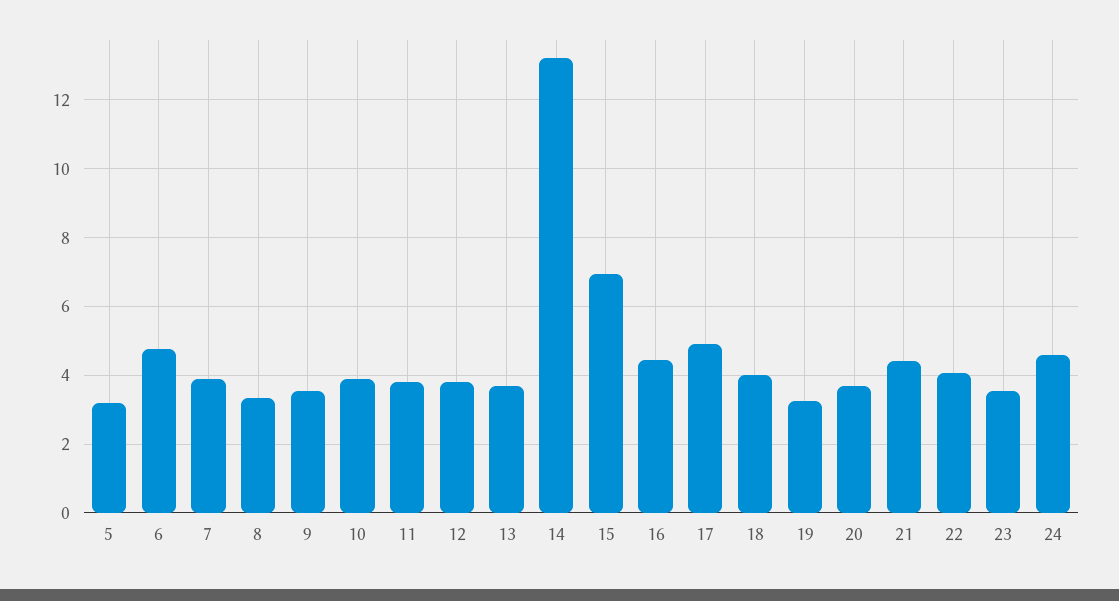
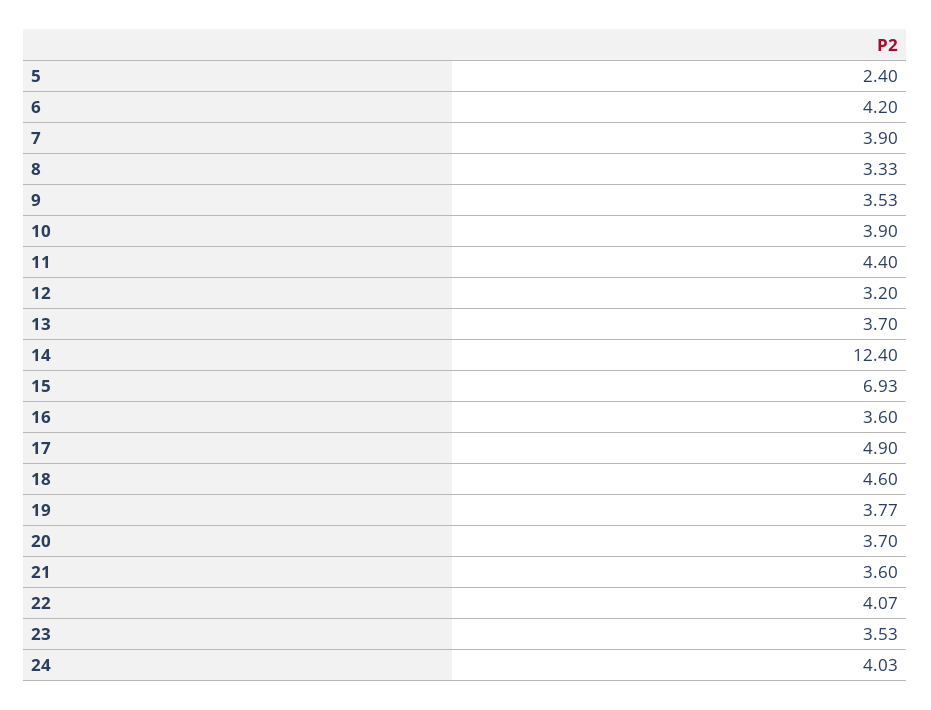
5: 3.2 -> 2.4
6: 4.8 -> 4.2
11: 3.8 -> 4.4
12: 3.8 -> 3.2
14: 13.2 -> 12.4
16: 4.4 -> 3.6
18: 4 -> 4.6
19: 3.2 -> 3.77
21: 4.4 -> 3.6
24: 4.6 -> 4.03

